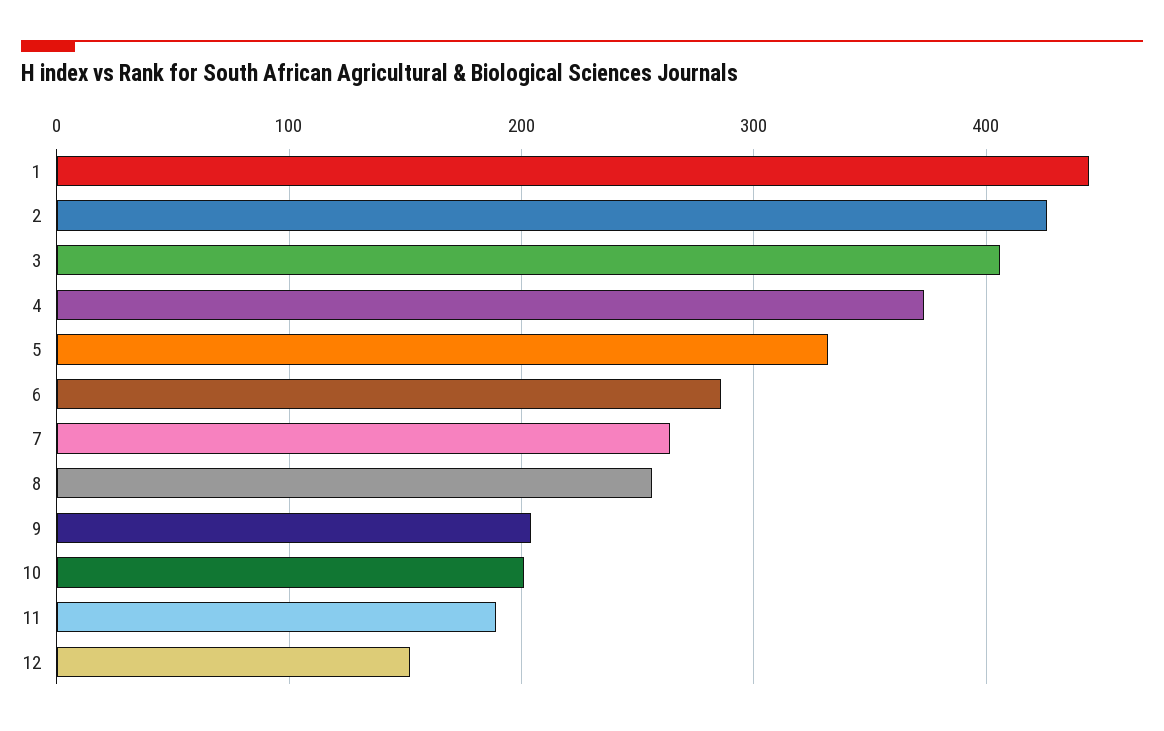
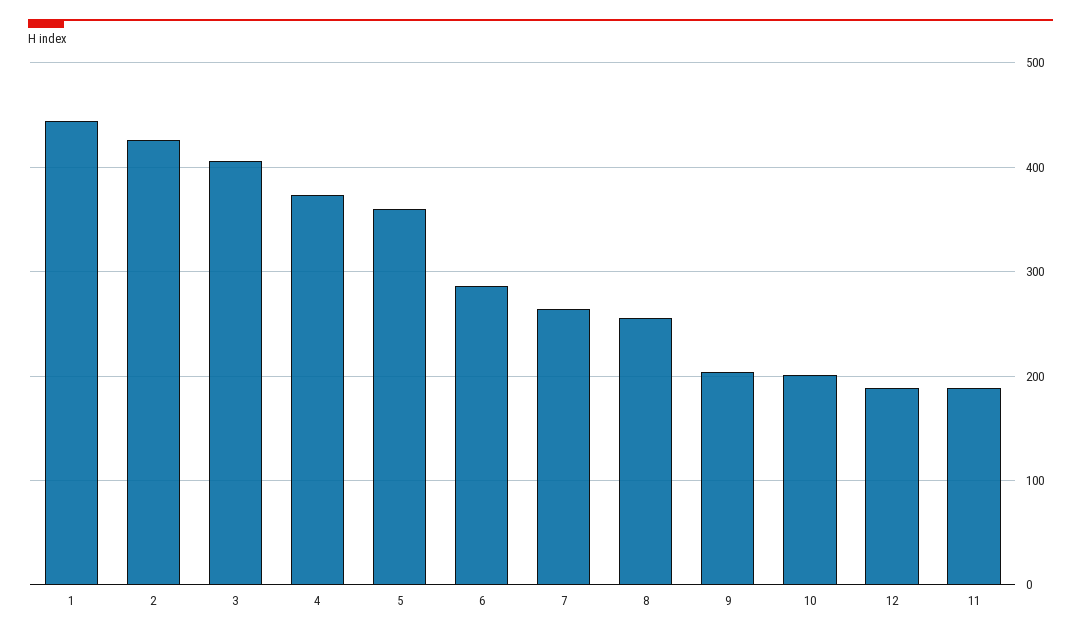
5: 330 -> 360
12: 150 -> 190

